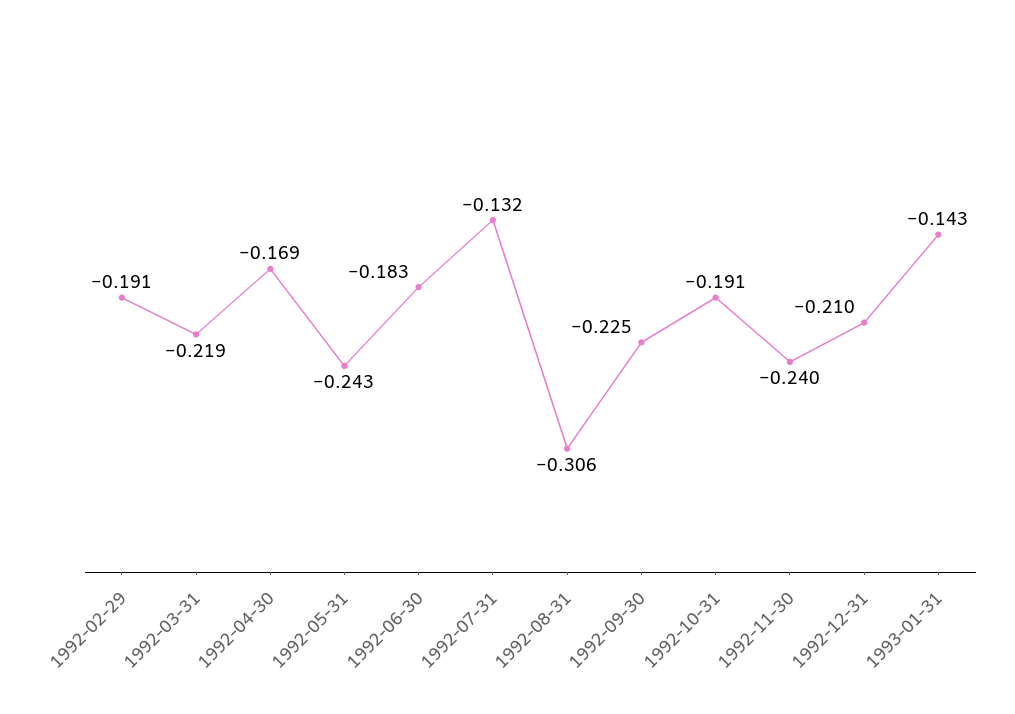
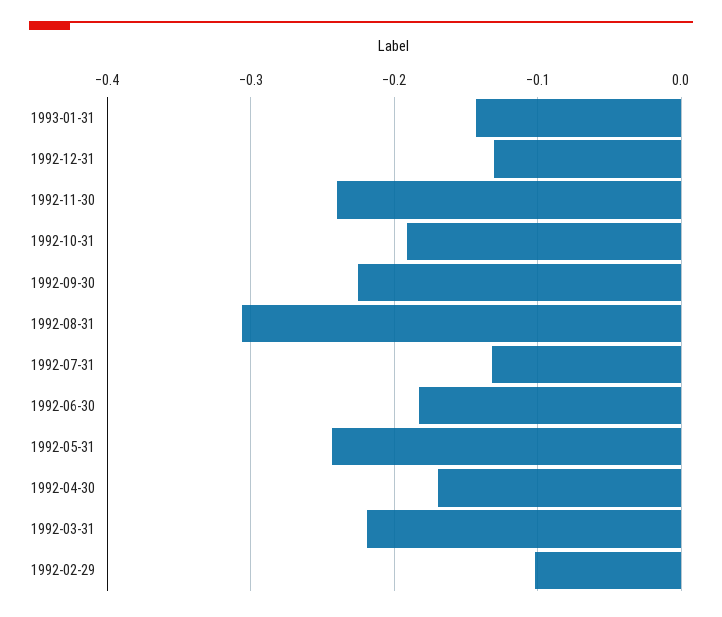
1992-02-29: -0.191 -> -0.1
1992-12-31: -0.21 -> -0.13

